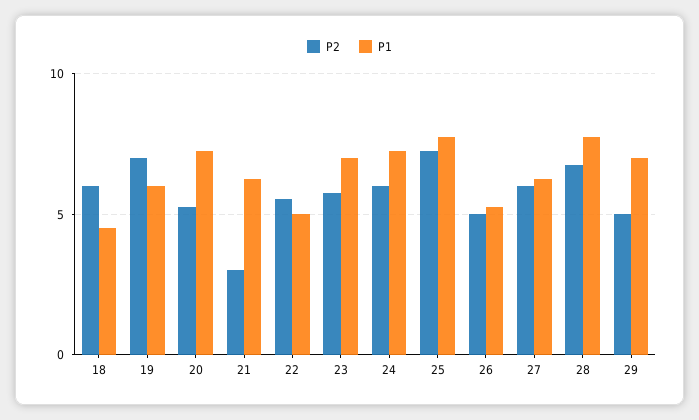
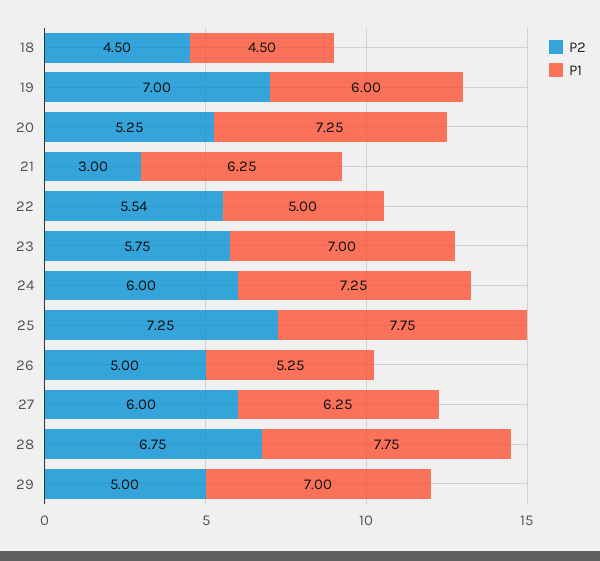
P2, 18: 6 -> 4.5

